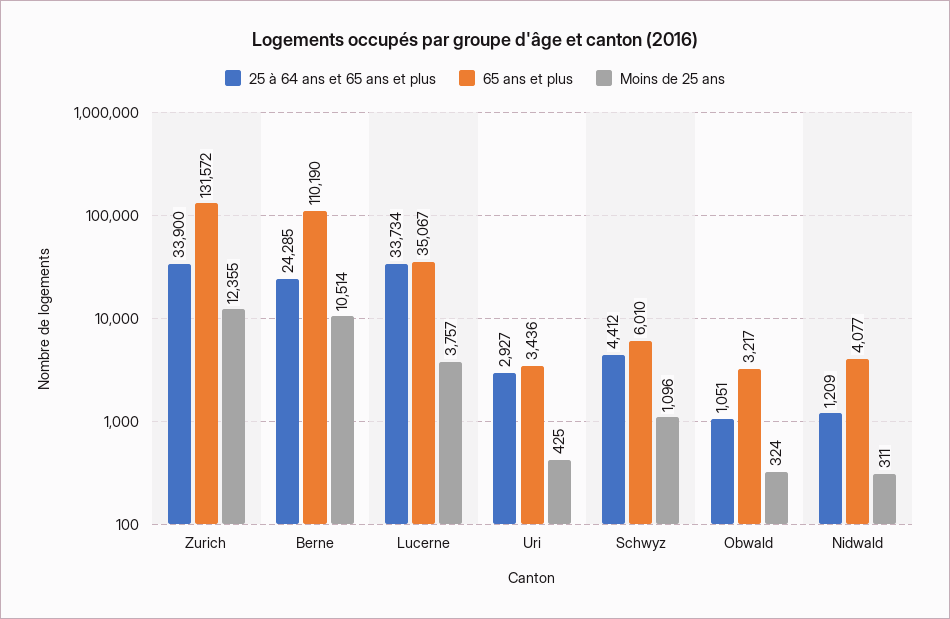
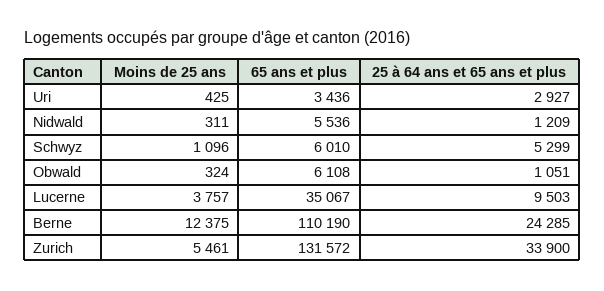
Moins de 25 ans, Zurich: 12355 -> 5461
Moins de 25 ans, Berne: 10514 -> 12375
25 à 64 ans et 65 ans et plus, Lucerne: 33734 -> 9503
25 à 64 ans et 65 ans et plus, Schwyz: 4412 -> 5299
65 ans et plus, Obwald: 3217 -> 6108
65 ans et plus, Nidwald: 4077 -> 5536

